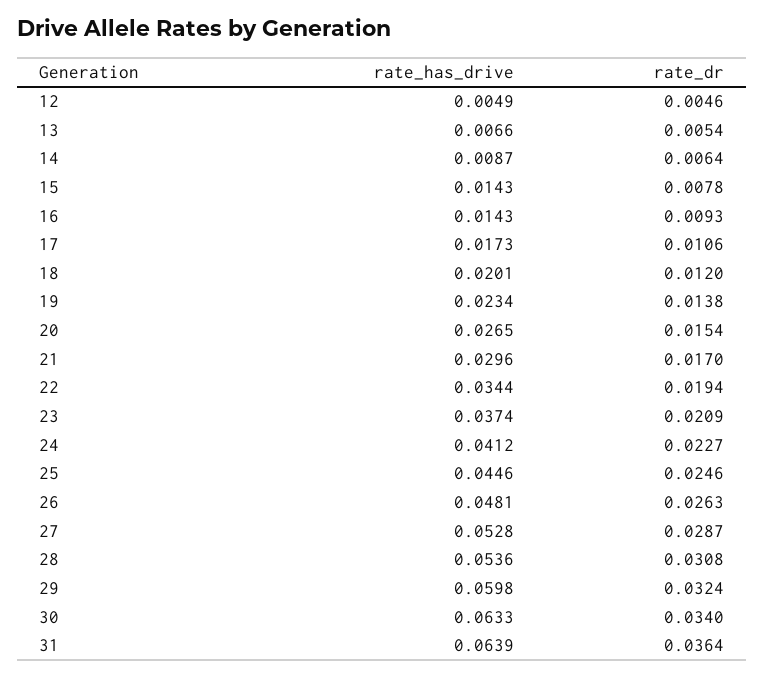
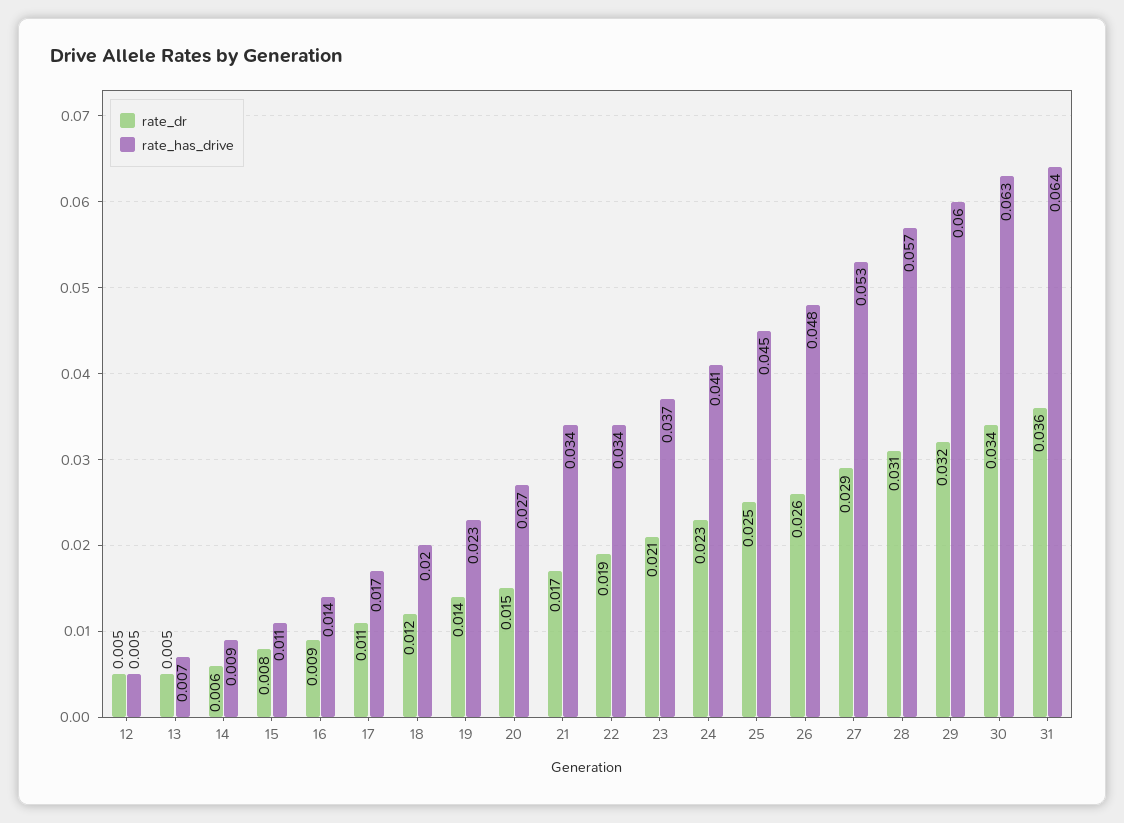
rate_has_drive, 15: 0.0143 -> 0.011
rate_has_drive, 21: 0.0296 -> 0.034
rate_has_drive, 28: 0.0536 -> 0.057

